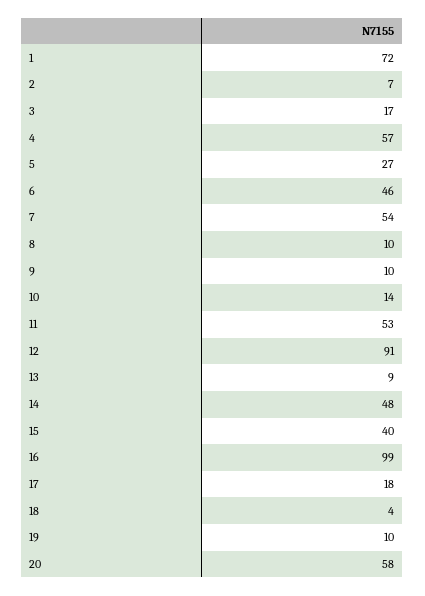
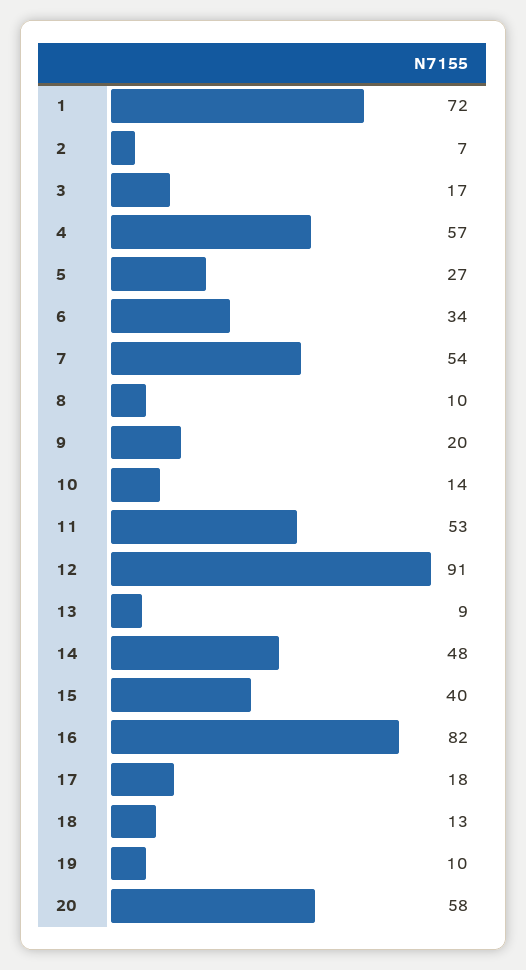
6: 46 -> 34
9: 10 -> 20
16: 99 -> 82
18: 4 -> 13

